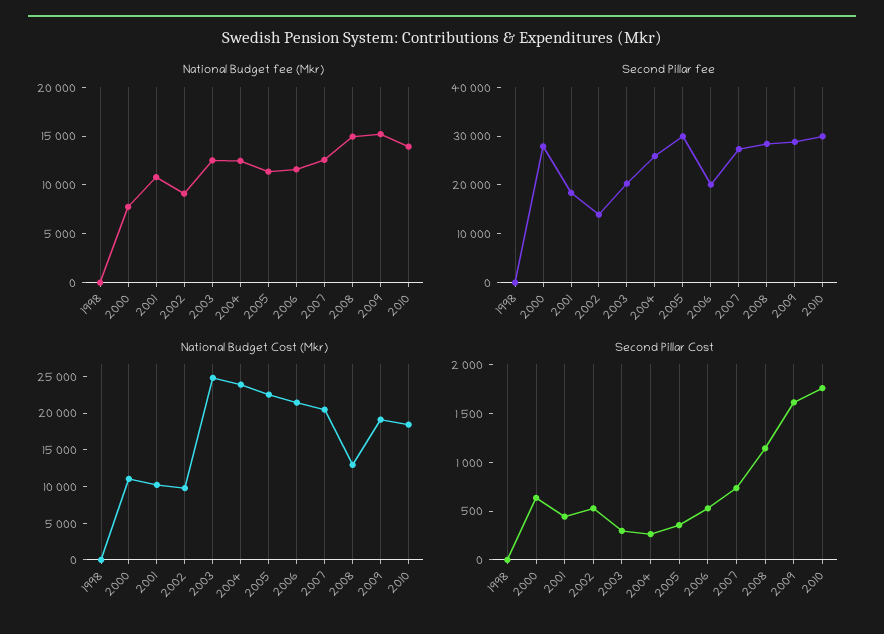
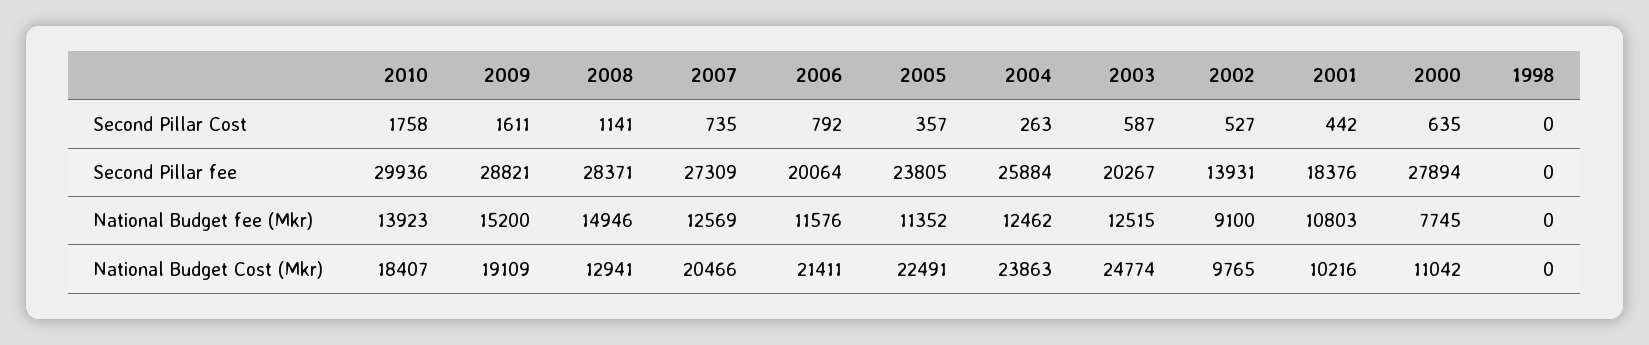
Second Pillar fee, 2005: 30000 -> 23805
Second Pillar Cost, 2003: 300 -> 587
Second Pillar Cost, 2006: 500 -> 792

